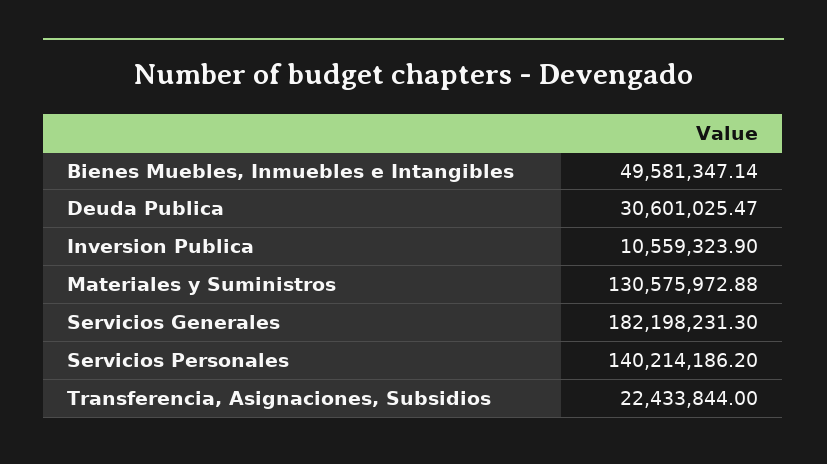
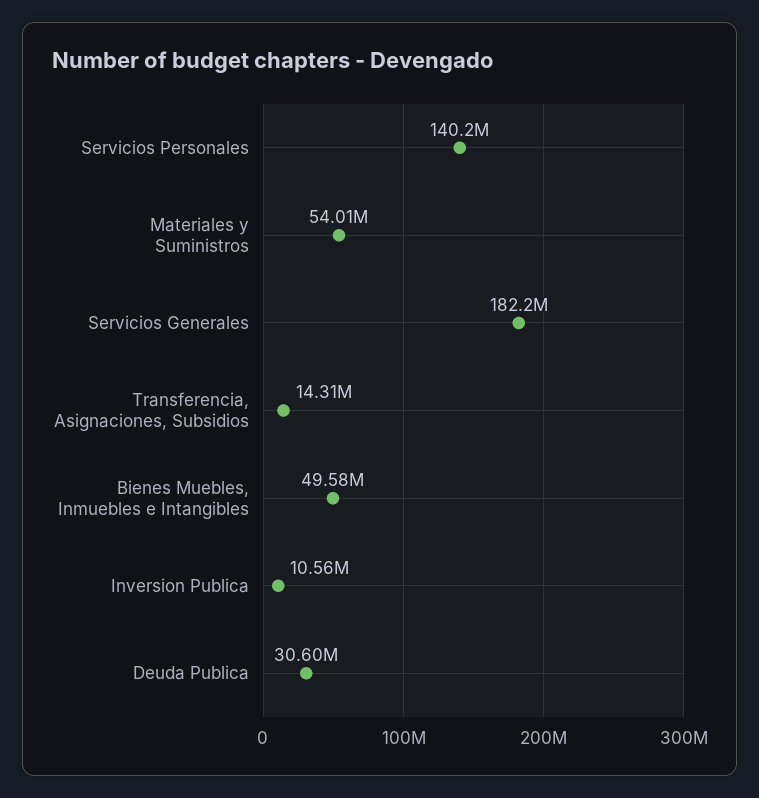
Materiales y Suministros: 130575972.88 -> 54010000
Transferencia, Asignaciones, Subsidios: 22433844 -> 14310000

